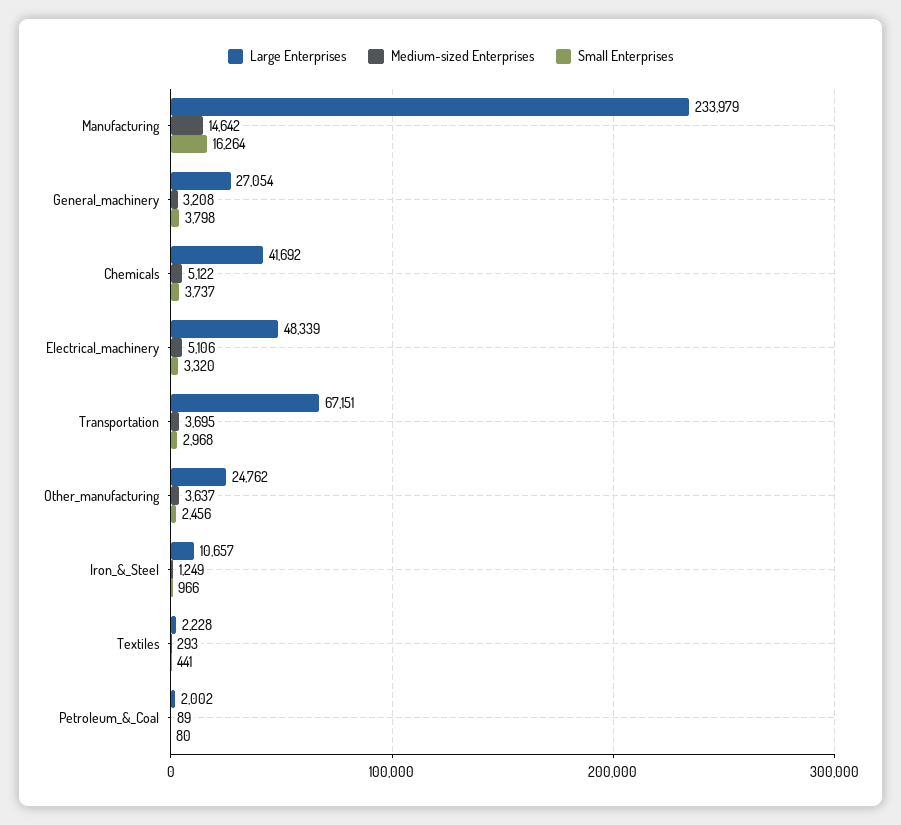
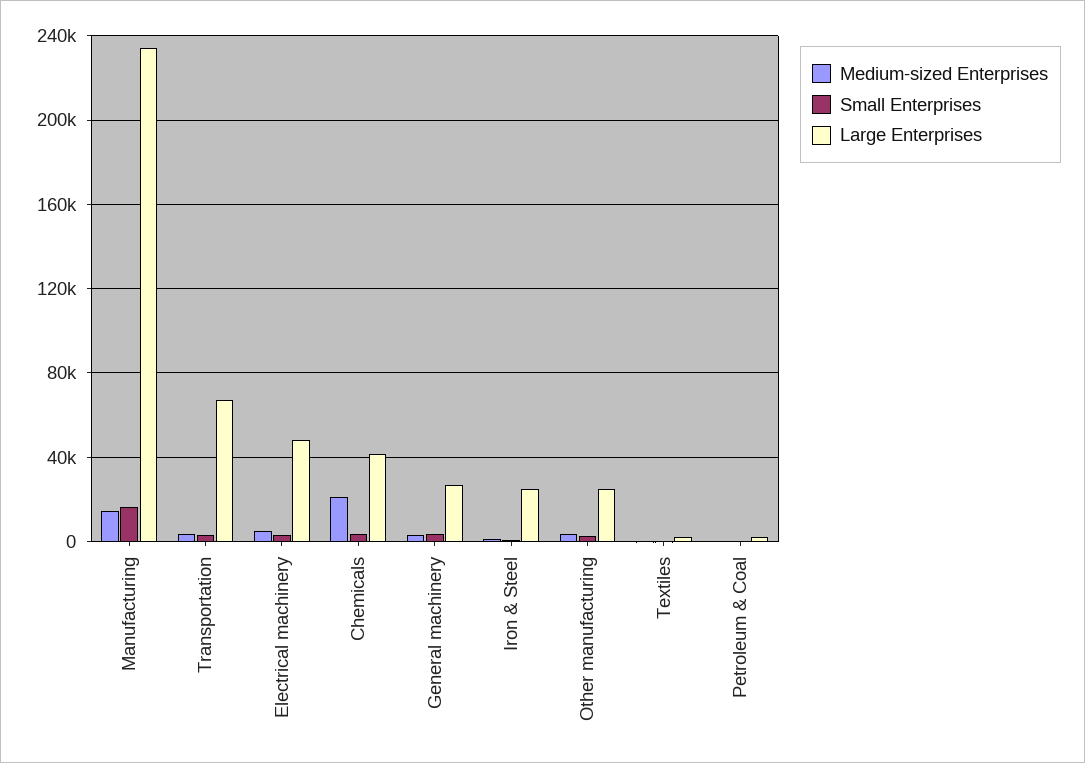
Medium-sized Enterprises, Chemicals: 5122 -> 20000
Large Enterprises, Iron_&_Steel: 10657 -> 25000

